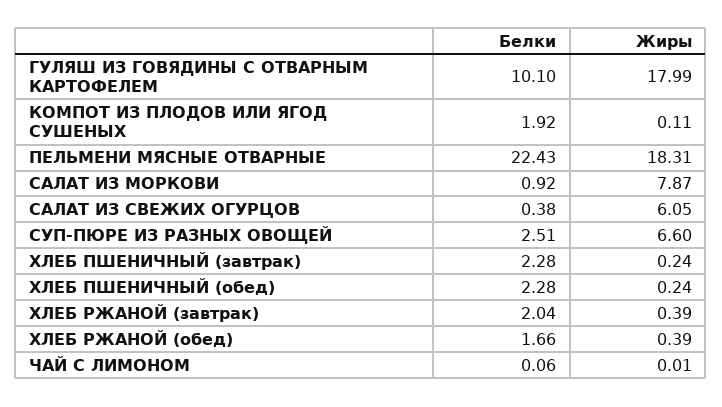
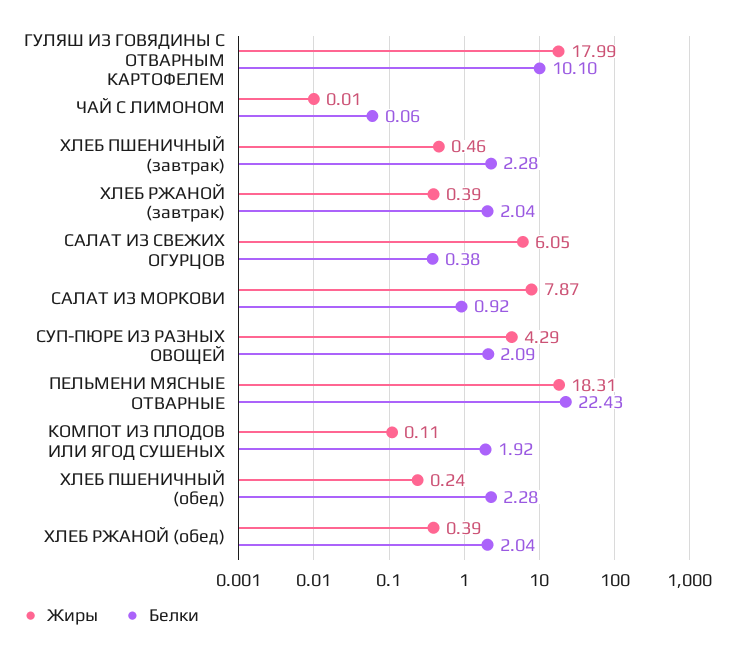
Белки, СУП-ПЮРЕ ИЗ РАЗНЫХ ОВОЩЕЙ: 2.51 -> 2.09
Жиры, СУП-ПЮРЕ ИЗ РАЗНЫХ ОВОЩЕЙ: 6.6 -> 4.29
Жиры, ХЛЕБ ПШЕНИЧНЫЙ (завтрак): 0.24 -> 0.46
Белки, ХЛЕБ РЖАНОЙ (обед): 1.66 -> 2.04

